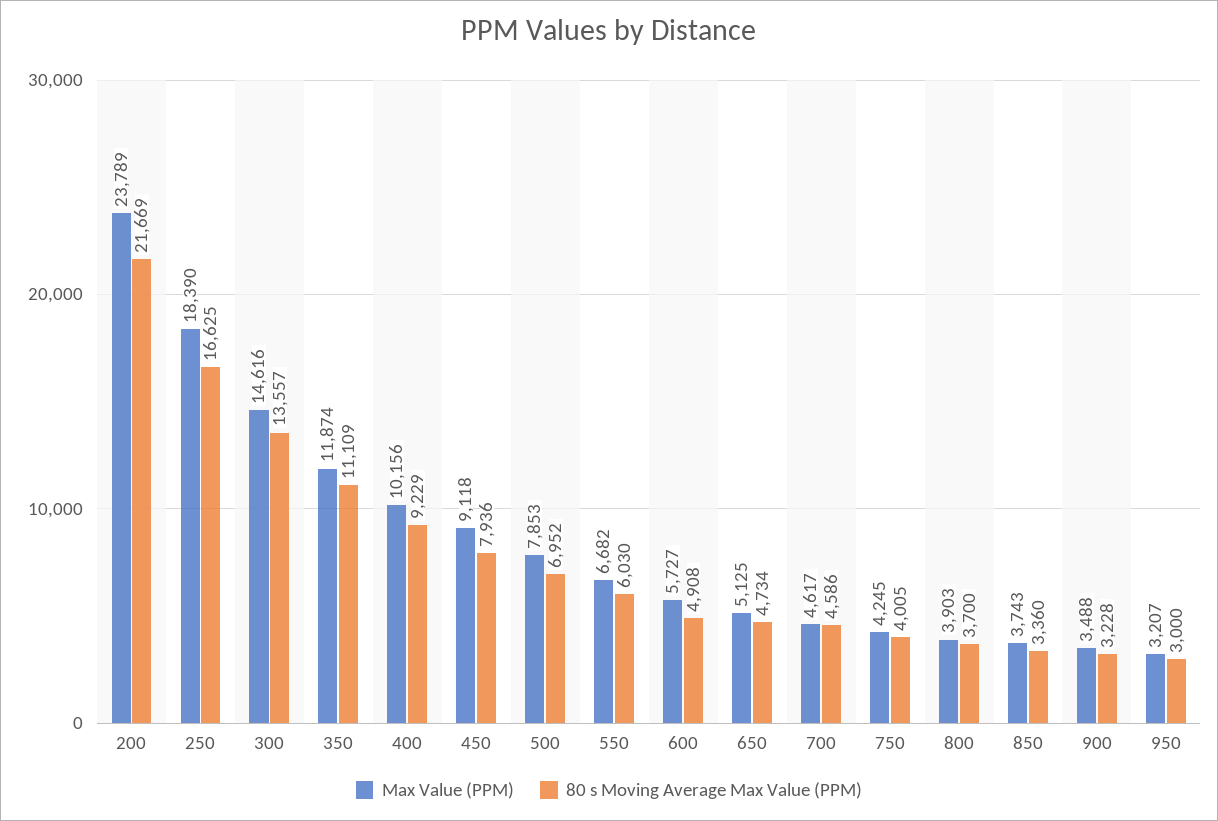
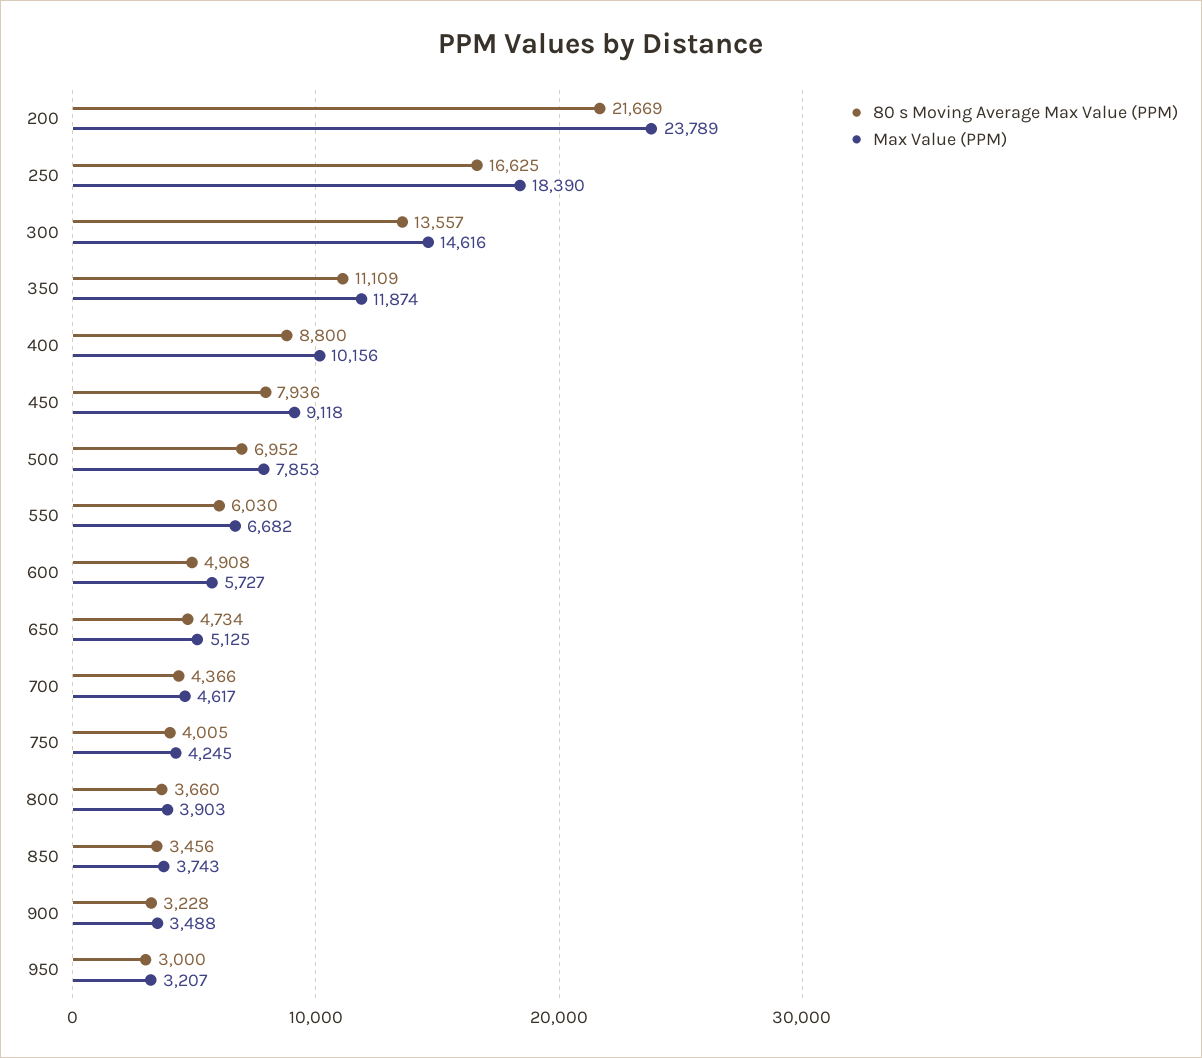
80 s Moving Average Max Value (PPM), 400: 9229 -> 8800
80 s Moving Average Max Value (PPM), 700: 4586 -> 4366
80 s Moving Average Max Value (PPM), 800: 3700 -> 3660
80 s Moving Average Max Value (PPM), 850: 3360 -> 3456

